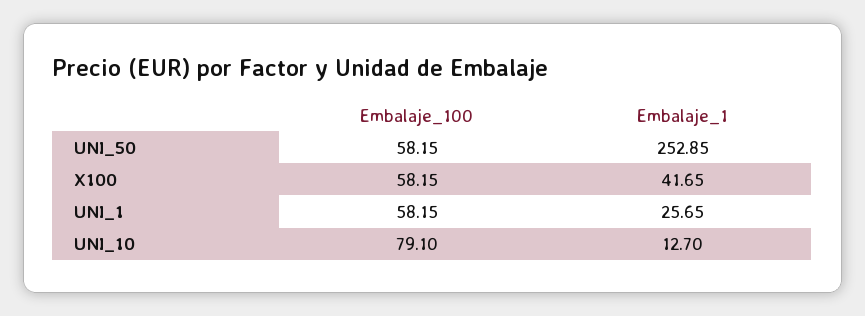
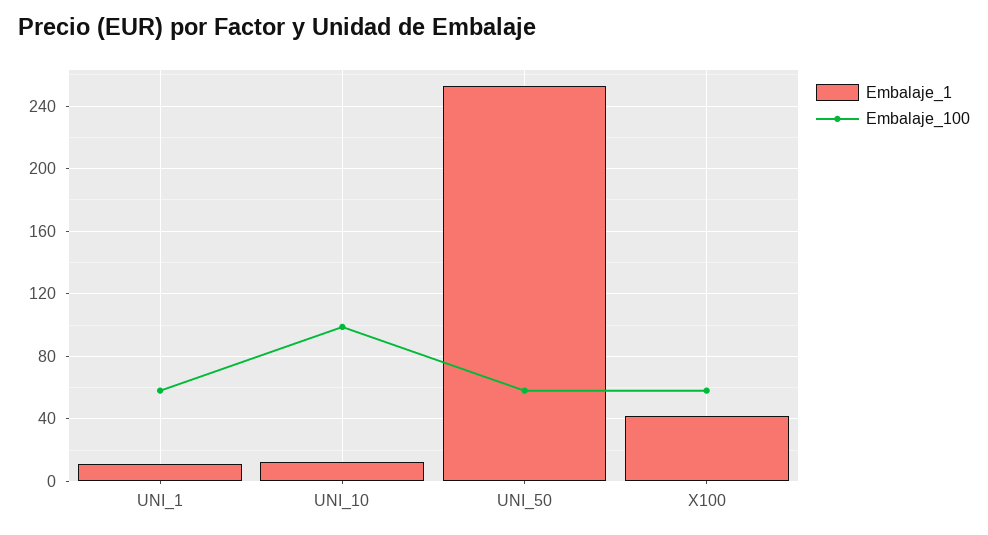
Embalaje_1, UNI_1: 25.65 -> 10
Embalaje_100, UNI_10: 79.1 -> 100

